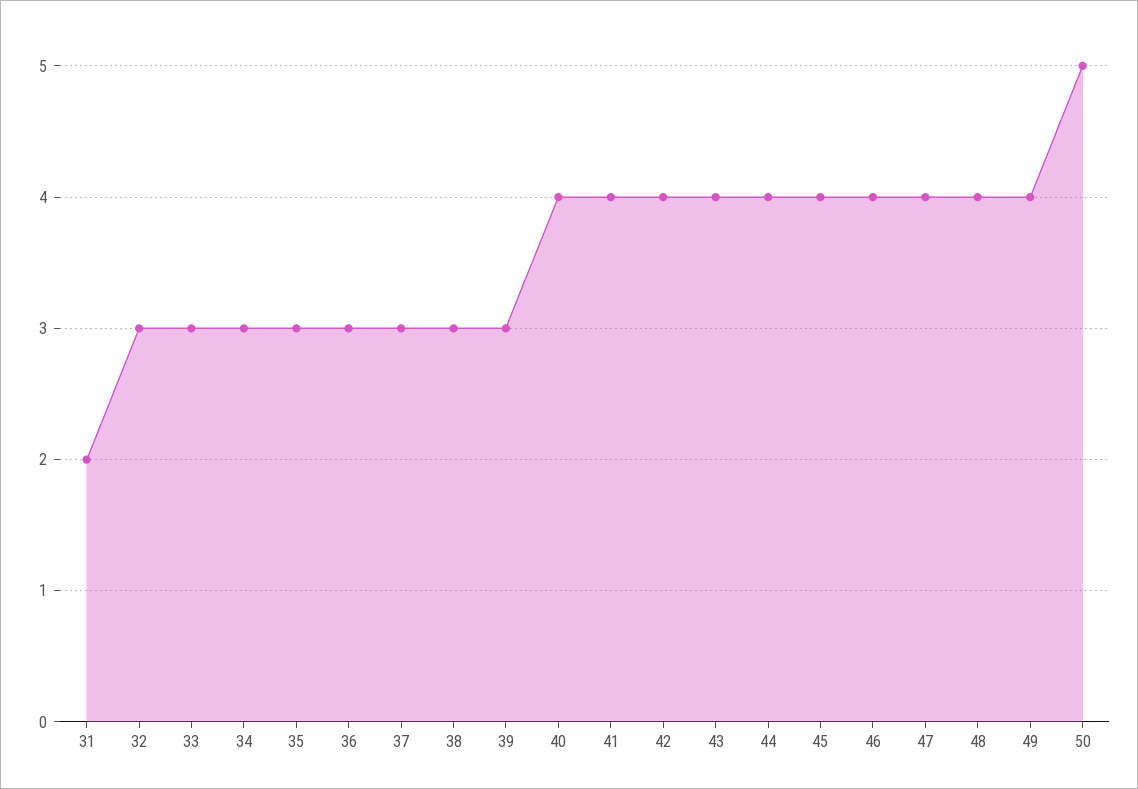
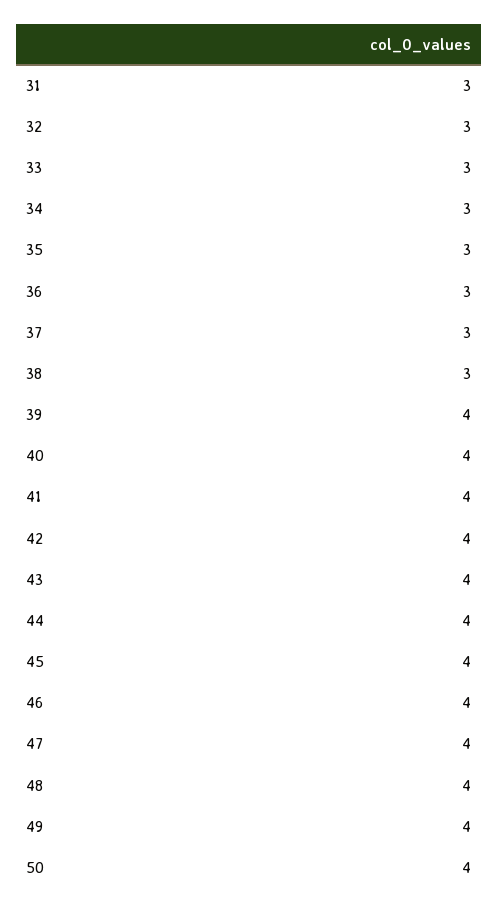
31: 2 -> 3
39: 3 -> 4
50: 5 -> 4

